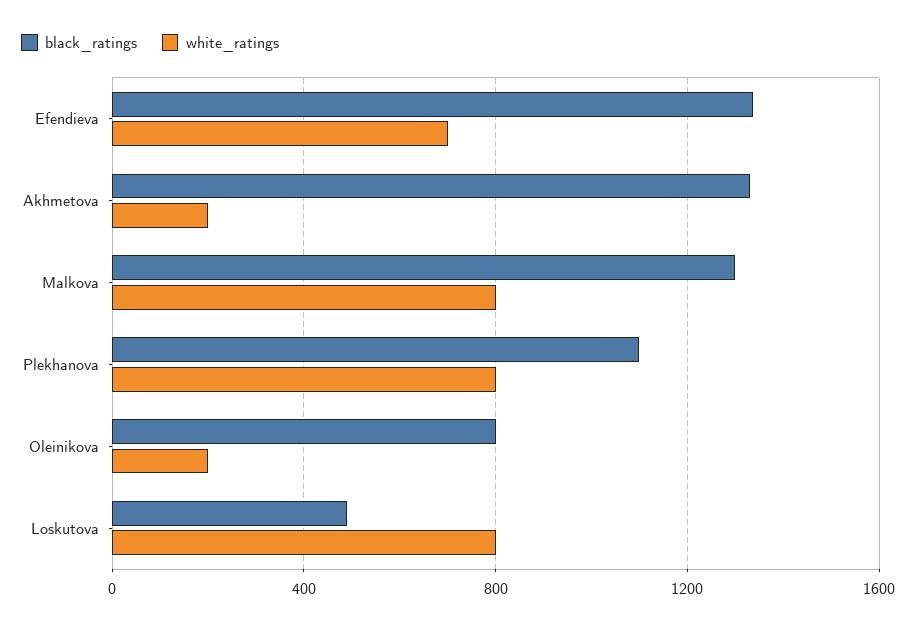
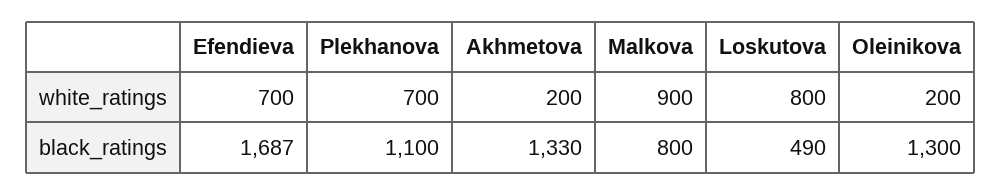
black_ratings, Efendieva: 1350 -> 1687
black_ratings, Malkova: 1300 -> 800
white_ratings, Malkova: 800 -> 900
white_ratings, Plekhanova: 800 -> 700
black_ratings, Oleinikova: 800 -> 1300

